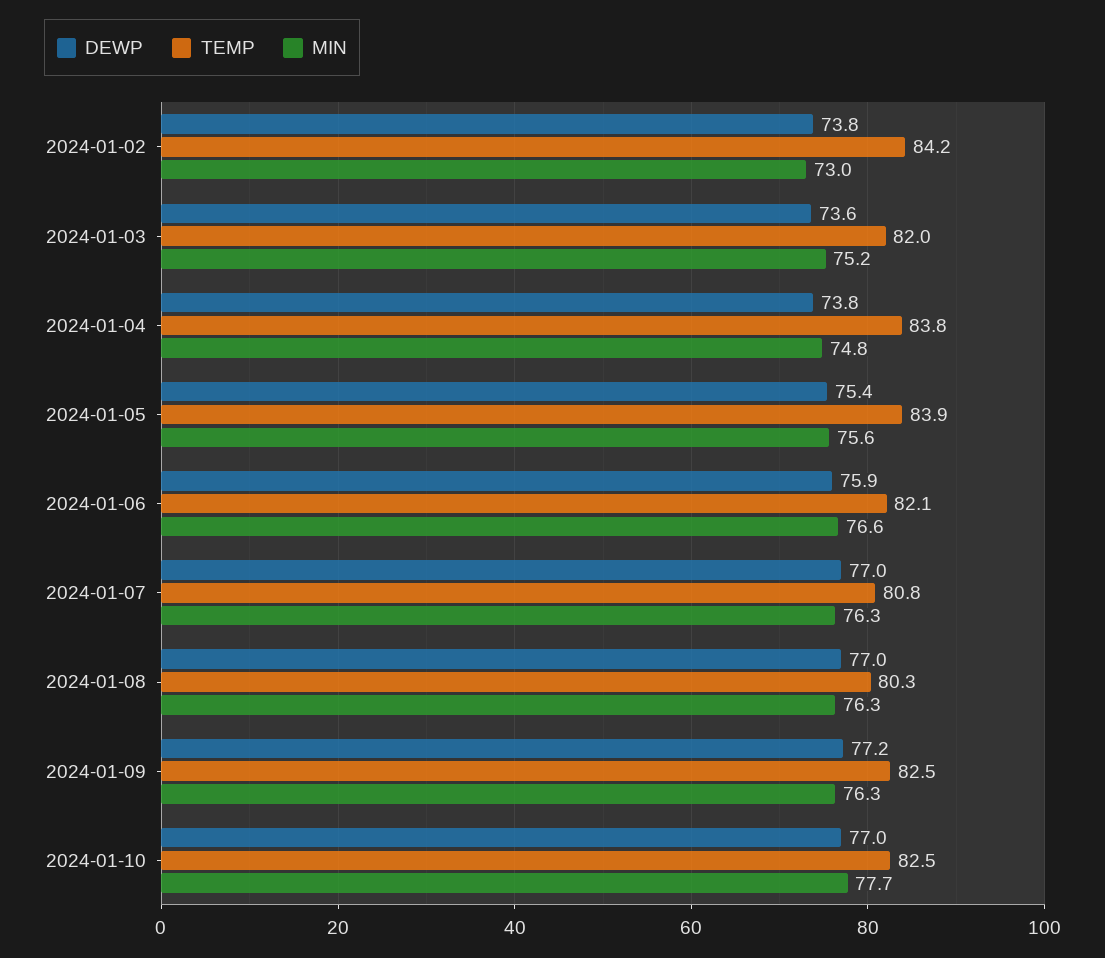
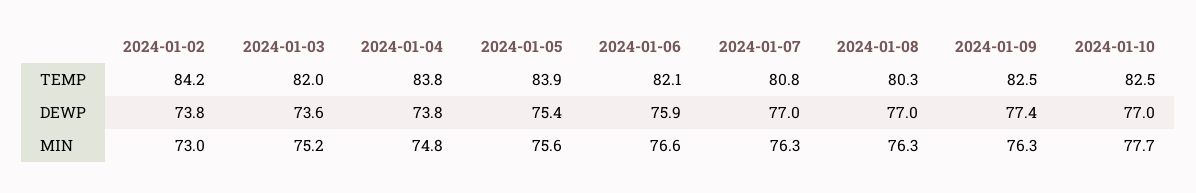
DEWP, 2024-01-09: 77.2 -> 77.4

